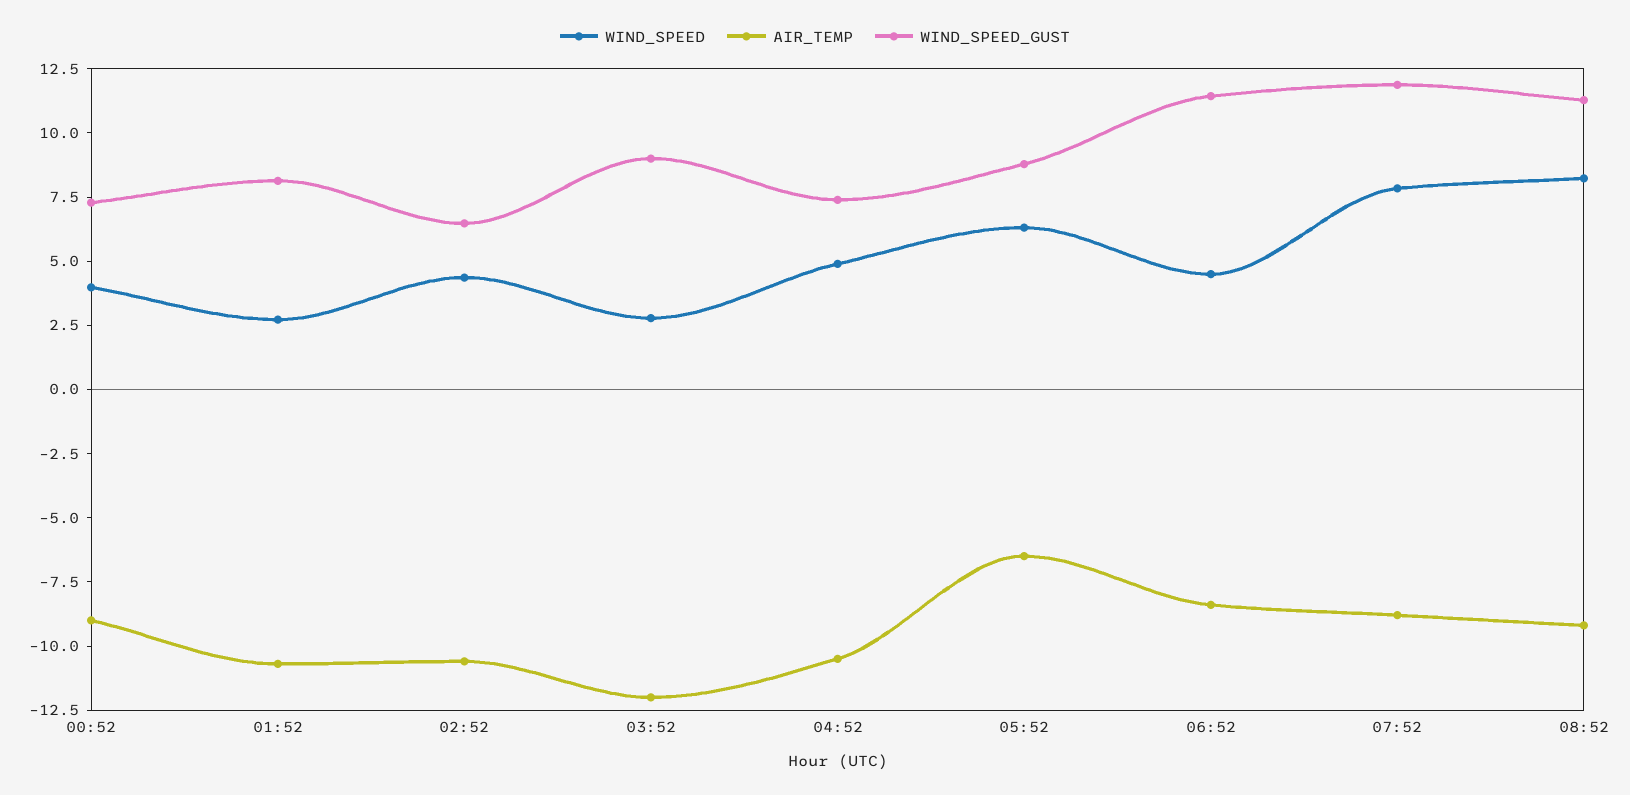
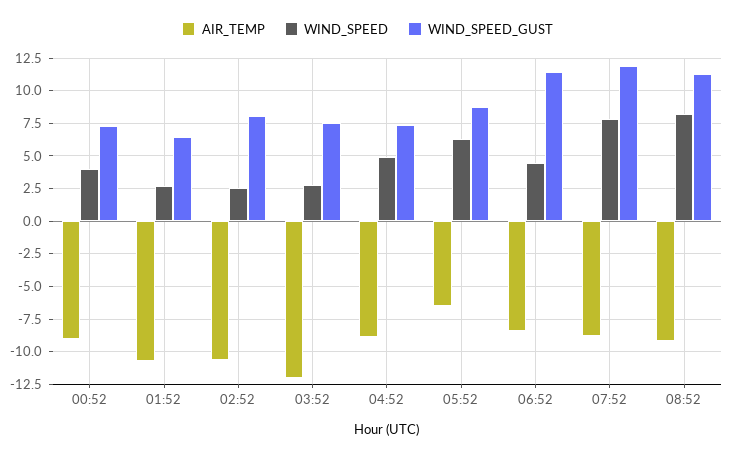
WIND_SPEED_GUST, 01:52: 8 -> 6.5
WIND_SPEED, 02:52: 4.5 -> 2.5
WIND_SPEED_GUST, 02:52: 6.5 -> 8
WIND_SPEED_GUST, 03:52: 9 -> 7.5
AIR_TEMP, 04:52: -10.5 -> -9

